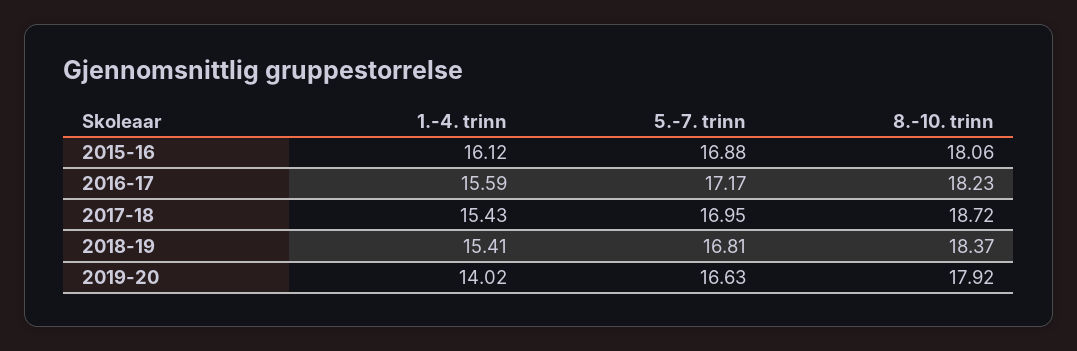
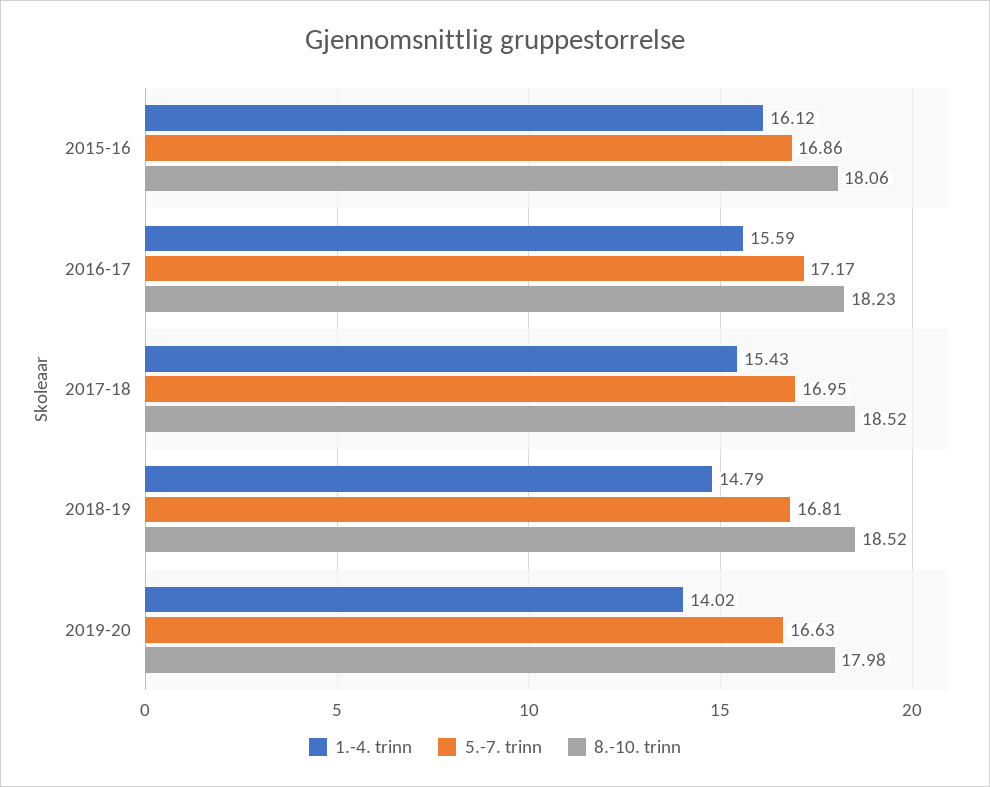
5.-7. trinn, 2015-16: 16.88 -> 16.86
8.-10. trinn, 2017-18: 18.72 -> 18.52
1.-4. trinn, 2018-19: 15.41 -> 14.79
8.-10. trinn, 2018-19: 18.37 -> 18.52
8.-10. trinn, 2019-20: 17.92 -> 17.98

